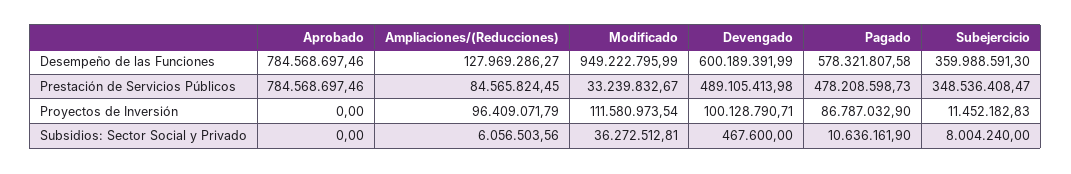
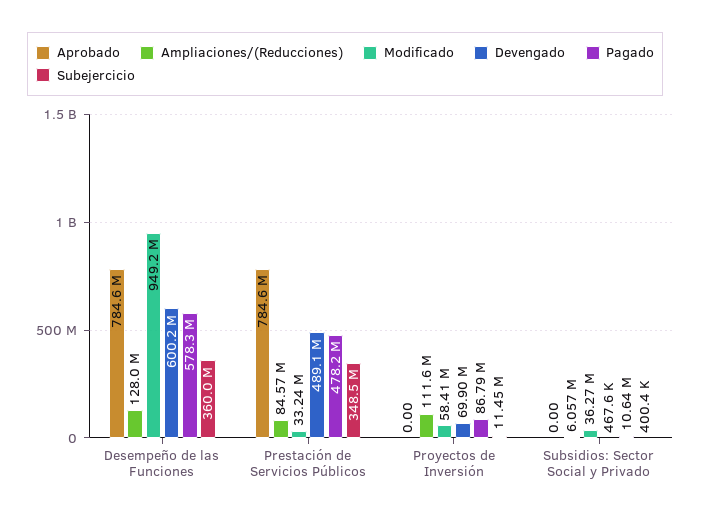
Ampliaciones/(Reducciones), Proyectos de Inversión: 96409071.79 -> 111600000
Modificado, Proyectos de Inversión: 111580973.54 -> 58410000
Devengado, Proyectos de Inversión: 100128790.71 -> 69900000
Subejercicio, Subsidios: Sector Social y Privado: 8004240 -> 400400

